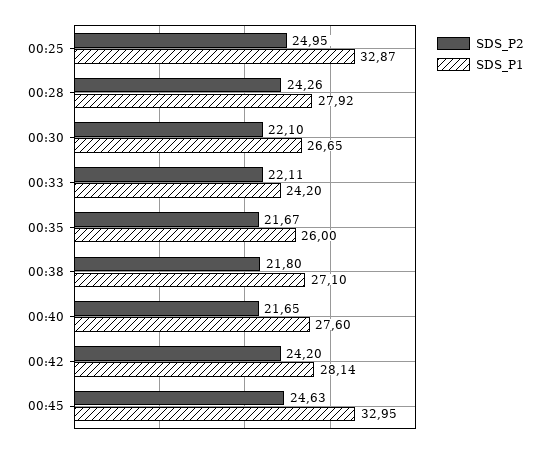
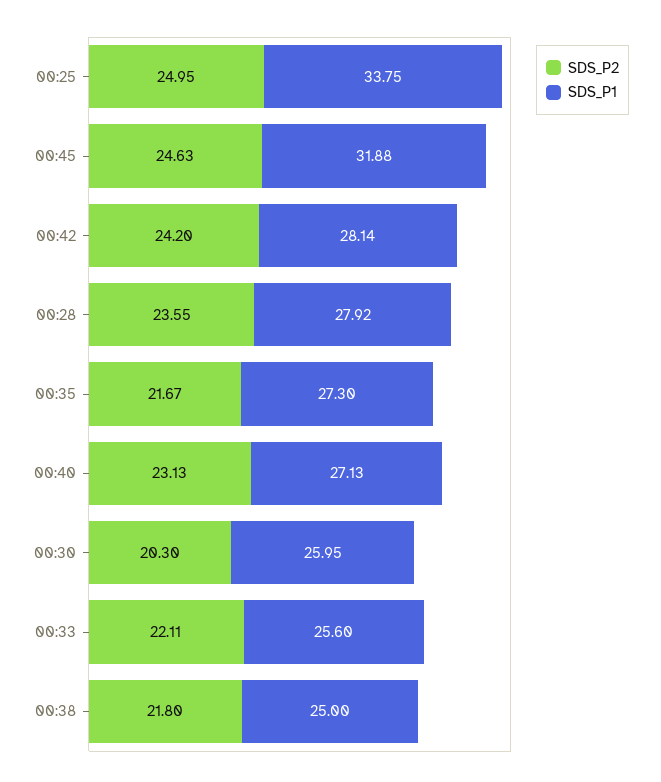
SDS_P1, 00:25: 32.87 -> 33.75
SDS_P2, 00:28: 24.26 -> 23.55
SDS_P2, 00:30: 22.1 -> 20.3
SDS_P1, 00:30: 26.65 -> 25.95
SDS_P1, 00:33: 24.2 -> 25.6
SDS_P1, 00:35: 26 -> 27.3
SDS_P1, 00:38: 27.1 -> 25
SDS_P2, 00:40: 21.65 -> 23.13
SDS_P1, 00:40: 27.6 -> 27.13
SDS_P1, 00:45: 32.95 -> 31.88

